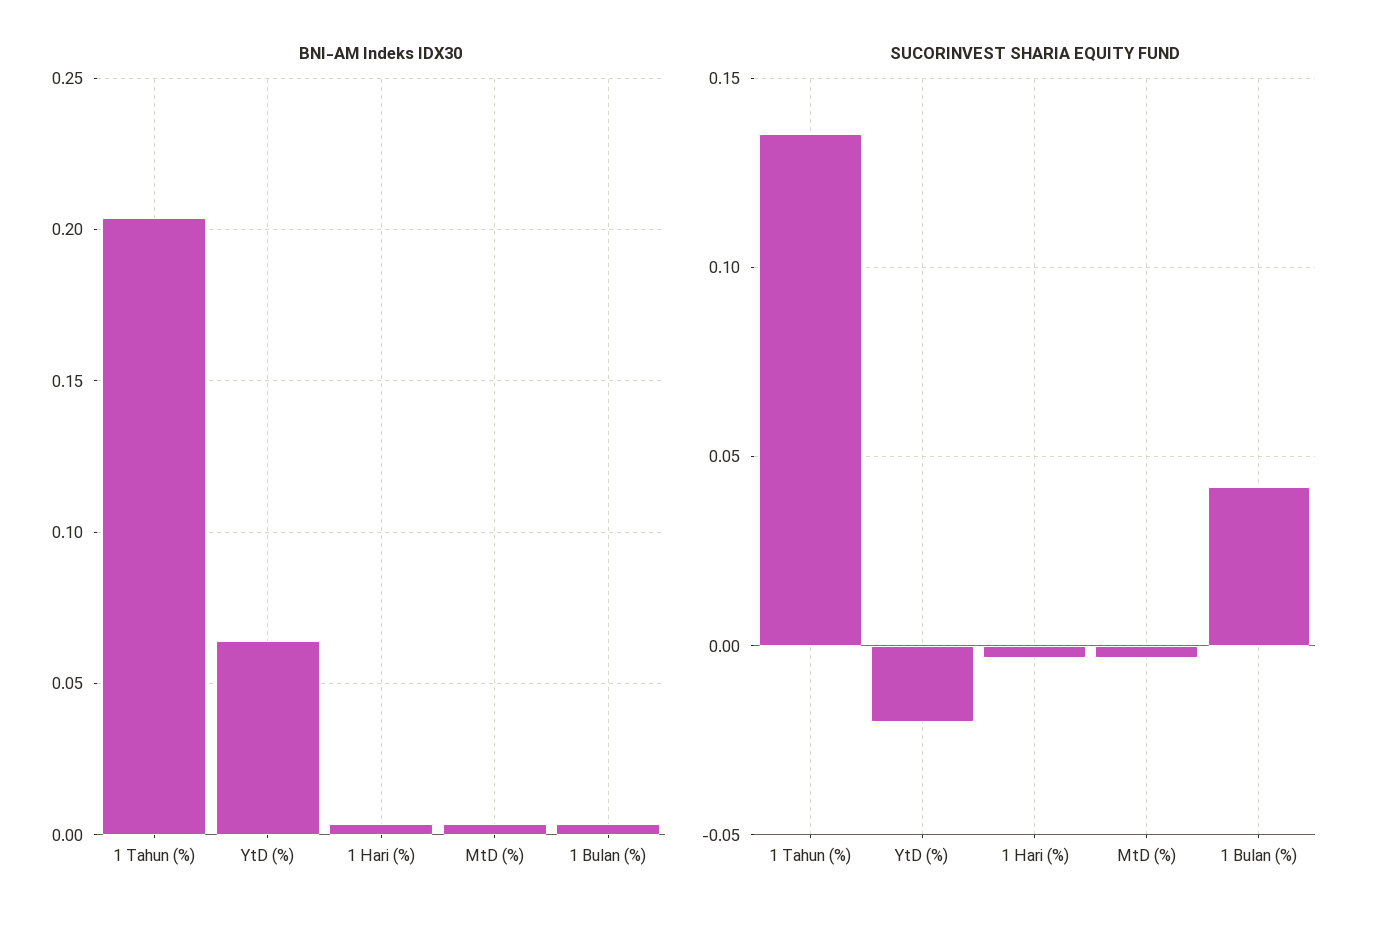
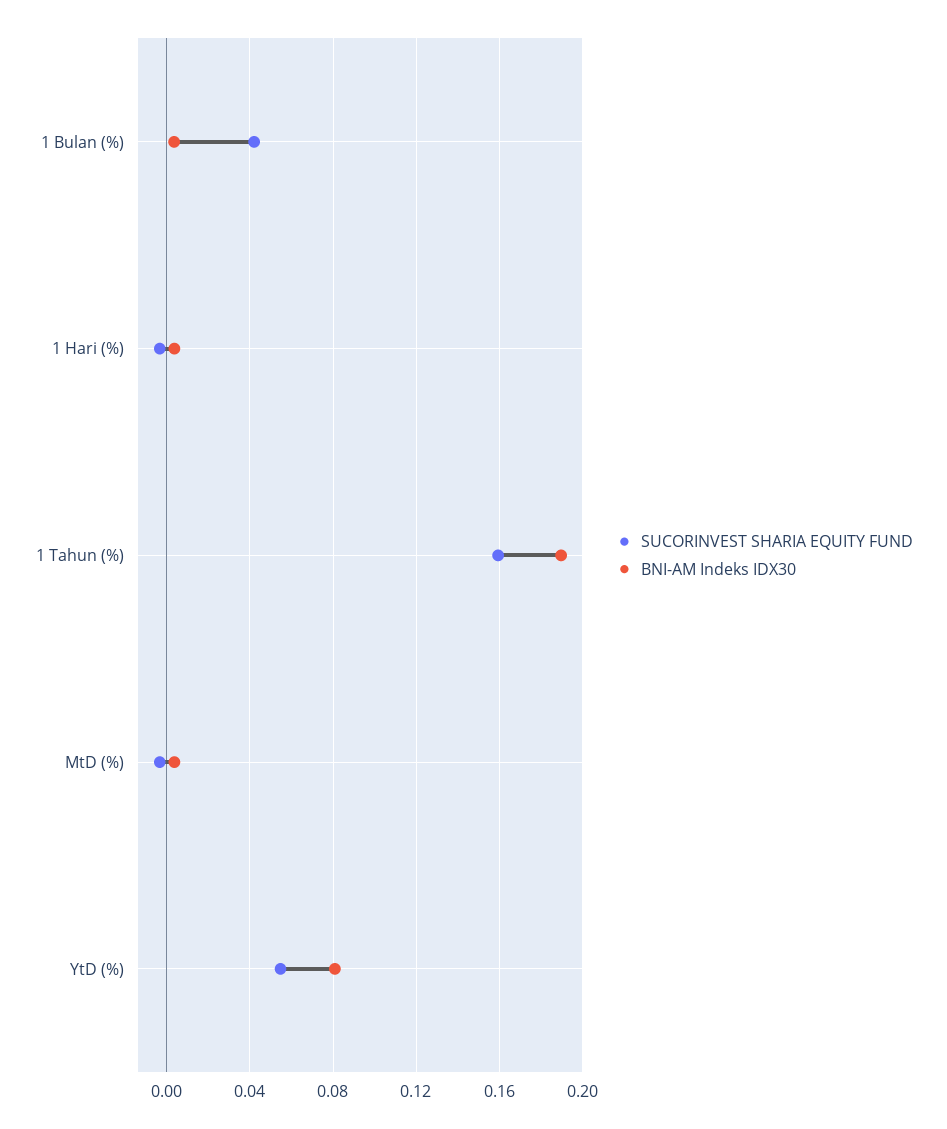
BNI-AM Indeks IDX30, 1 Tahun (%): 0.205 -> 0.19
BNI-AM Indeks IDX30, YtD (%): 0.065 -> 0.08
SUCORINVEST SHARIA EQUITY FUND, 1 Tahun (%): 0.135 -> 0.16
SUCORINVEST SHARIA EQUITY FUND, YtD (%): -0.02 -> 0.055

